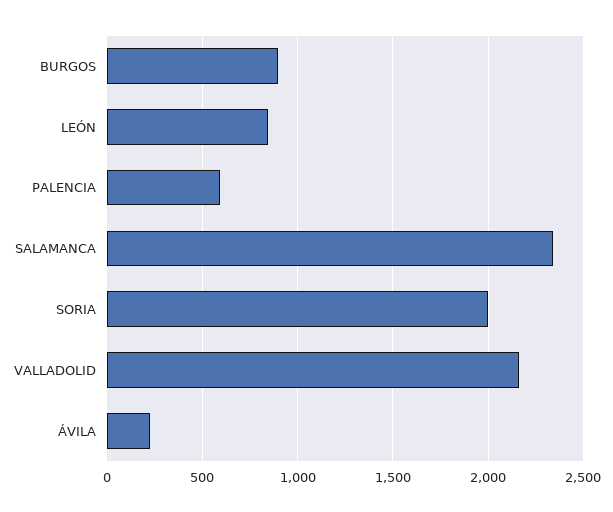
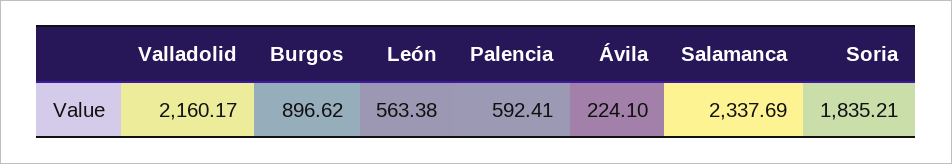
LEÓN: 850 -> 563.38
SORIA: 2000 -> 1835.21

